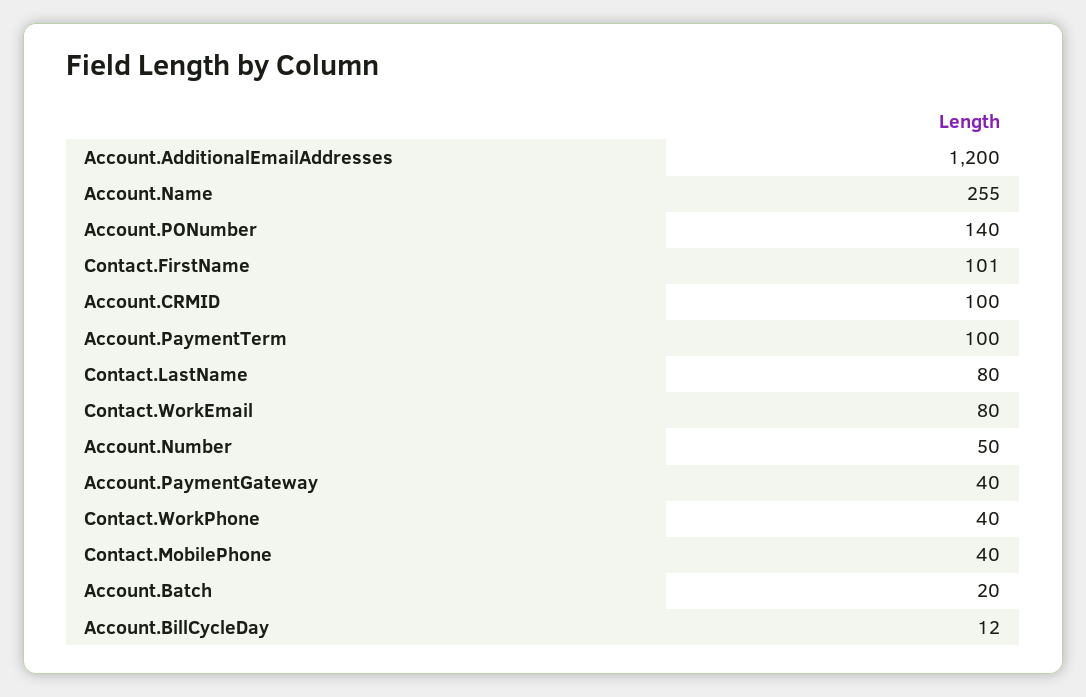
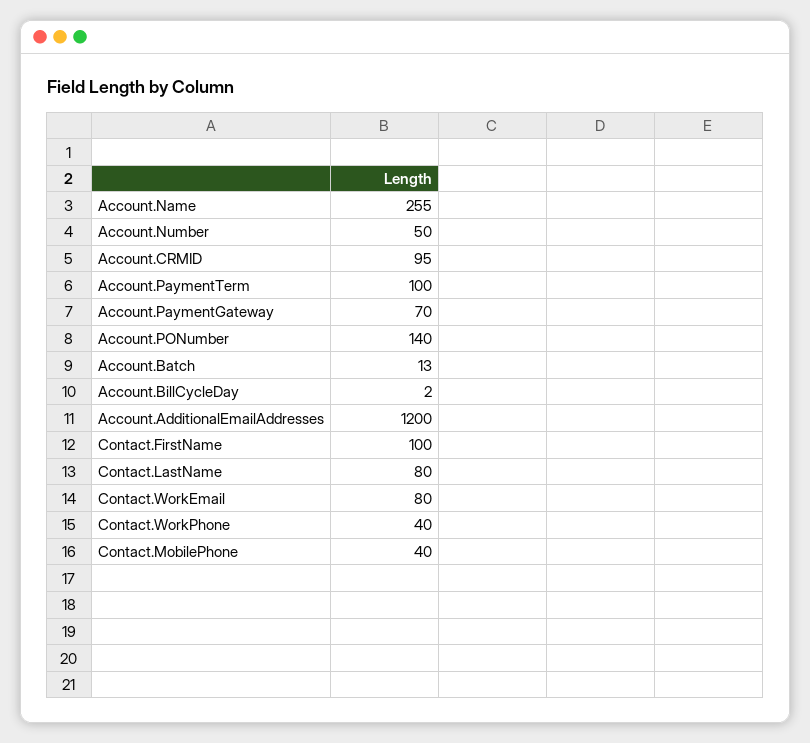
Contact.FirstName: 101 -> 100
Account.CRMID: 100 -> 95
Account.PaymentGateway: 40 -> 70
Account.Batch: 20 -> 13
Account.BillCycleDay: 12 -> 2

